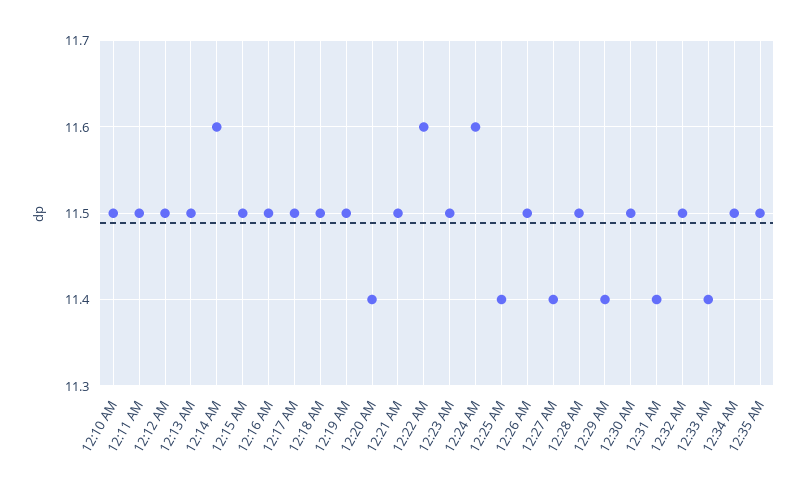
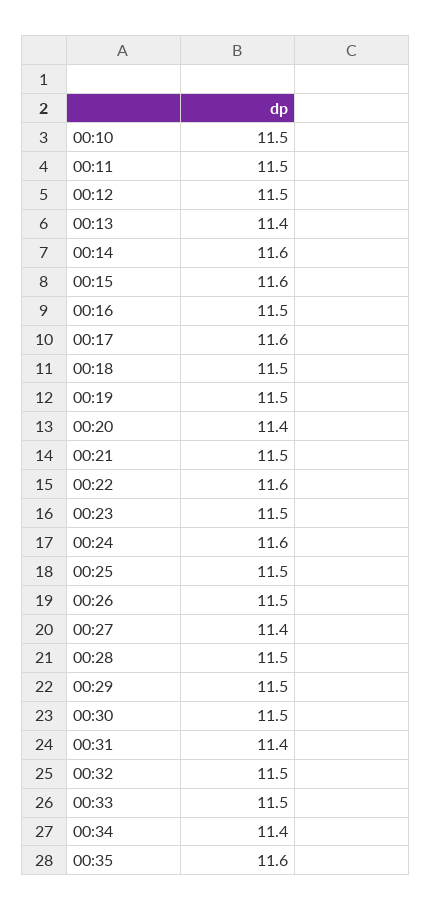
12:13 AM: 11.5 -> 11.4
12:15 AM: 11.5 -> 11.6
12:17 AM: 11.5 -> 11.6
12:25 AM: 11.4 -> 11.5
12:29 AM: 11.4 -> 11.5
12:33 AM: 11.4 -> 11.5
12:34 AM: 11.5 -> 11.4
12:35 AM: 11.5 -> 11.6

